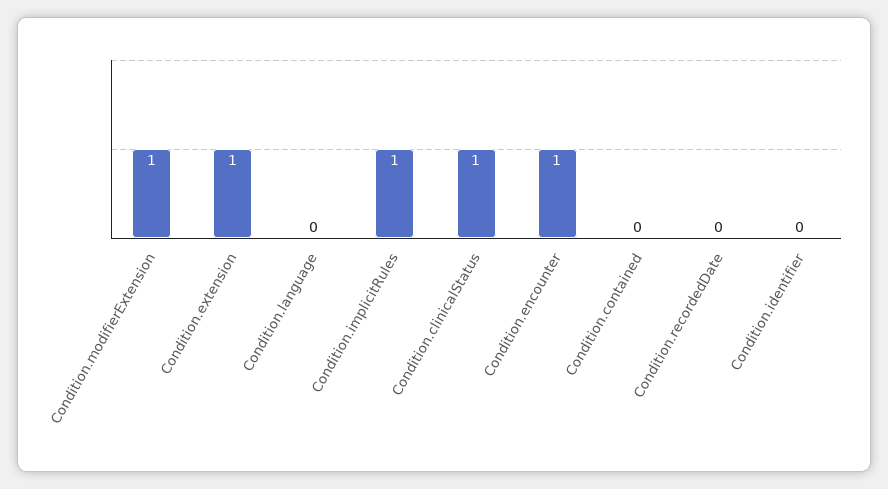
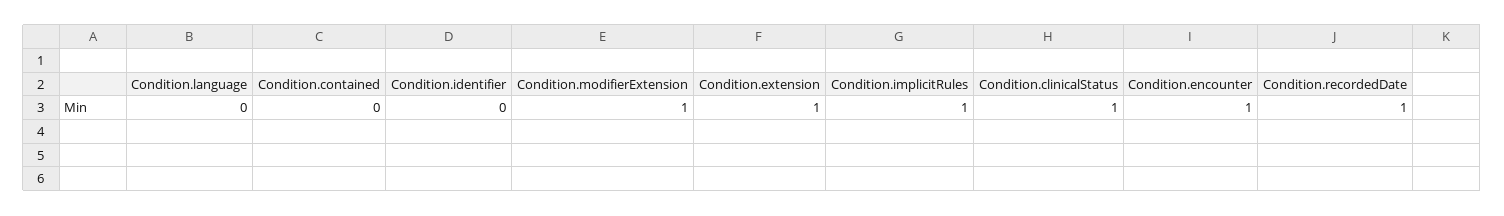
Condition.recordedDate: 0 -> 1

